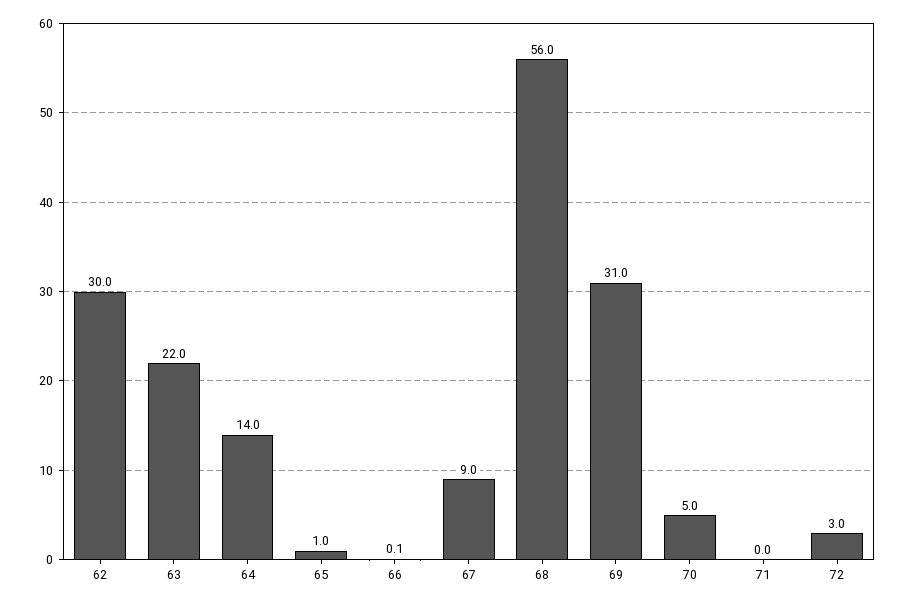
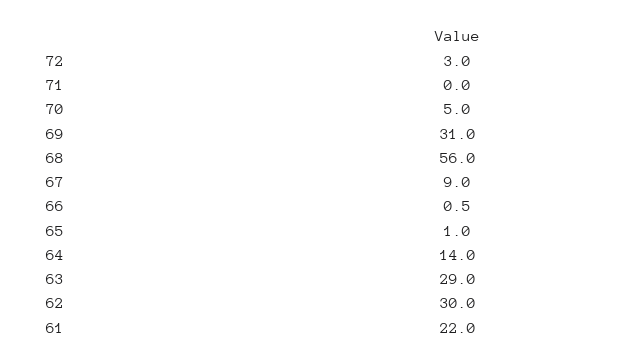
63: 22 -> 29
66: 0.1 -> 0.5
61: none -> 22

